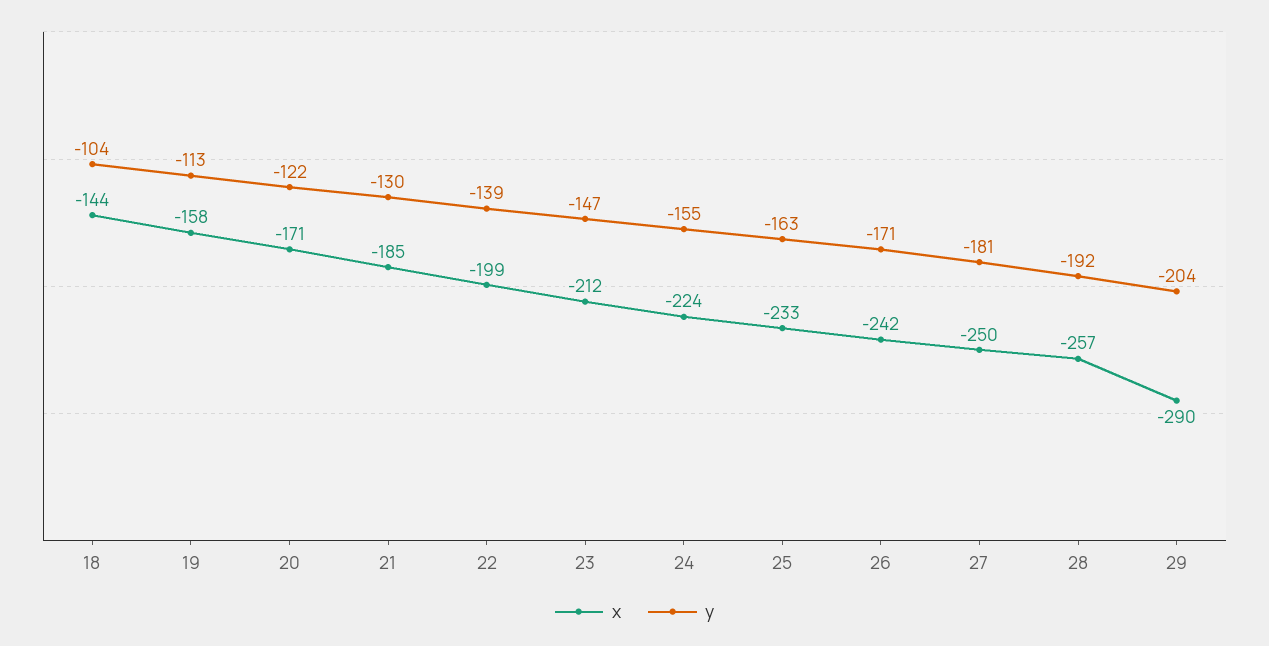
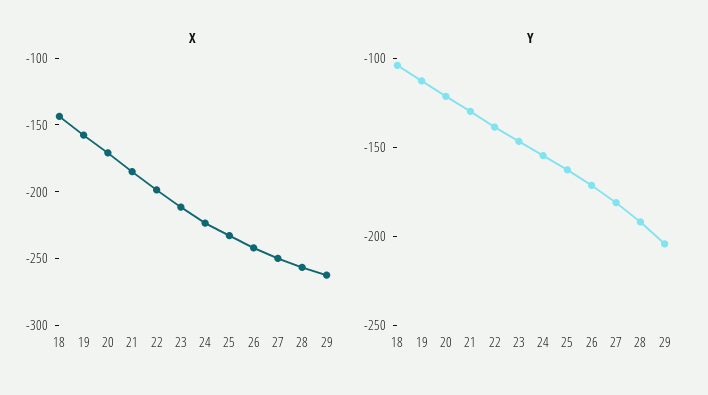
x, 29: -290 -> -260

